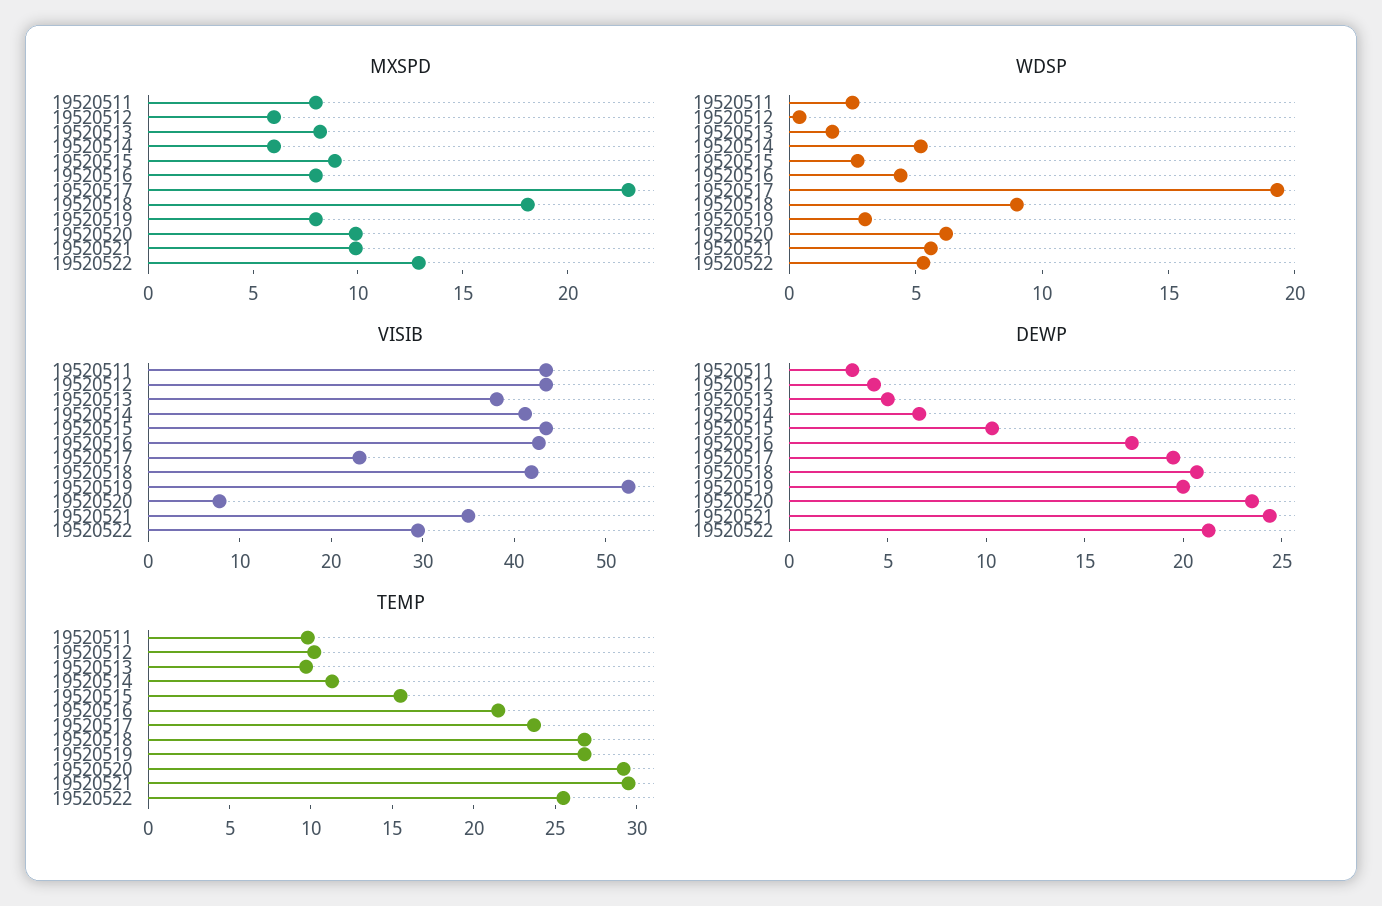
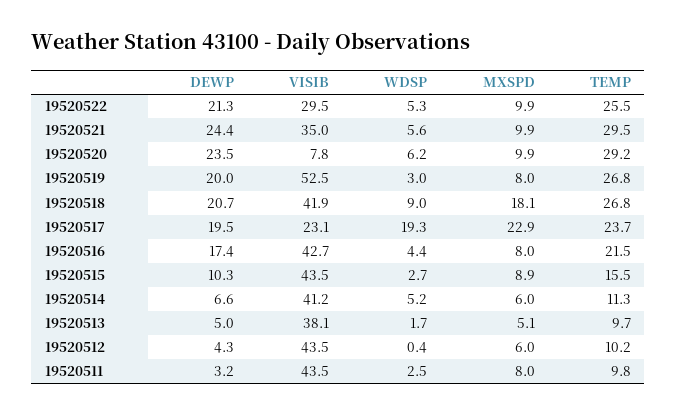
MXSPD, 19520513: 8 -> 5.1
MXSPD, 19520522: 13 -> 9.9

